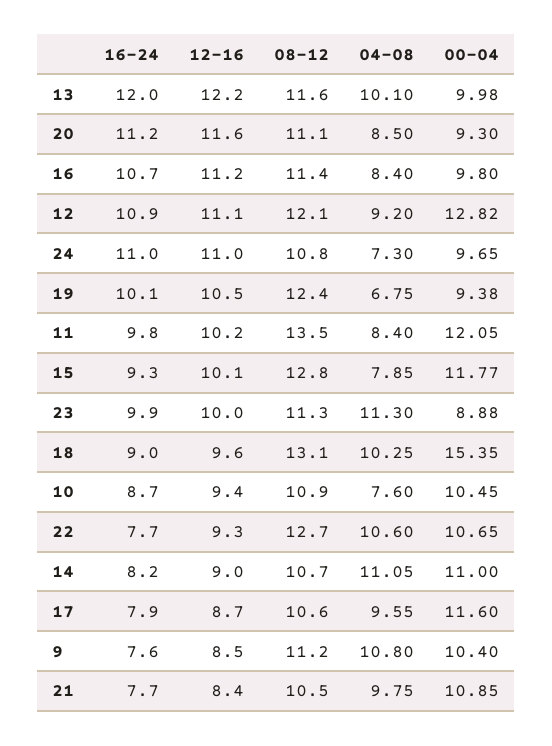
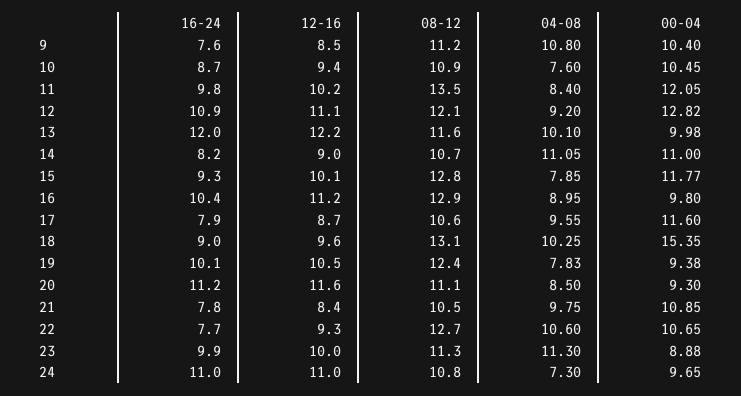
16-24, 16: 10.7 -> 10.4
08-12, 16: 11.4 -> 12.9
04-08, 16: 8.4 -> 8.95
04-08, 19: 6.75 -> 7.83
16-24, 21: 7.7 -> 7.8

